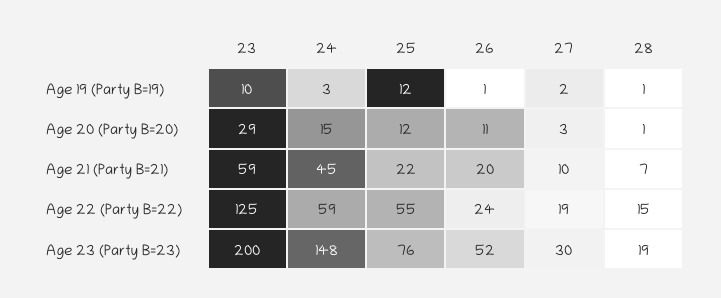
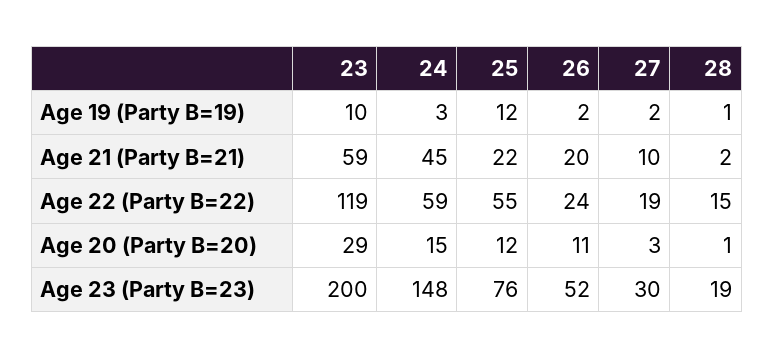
26, Age 19 (Party B=19): 1 -> 2
28, Age 21 (Party B=21): 7 -> 2
23, Age 22 (Party B=22): 125 -> 119

